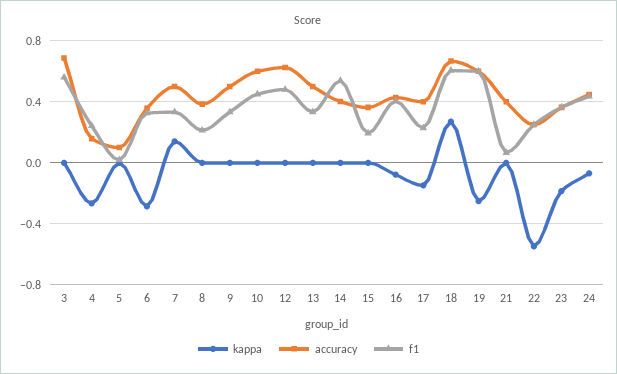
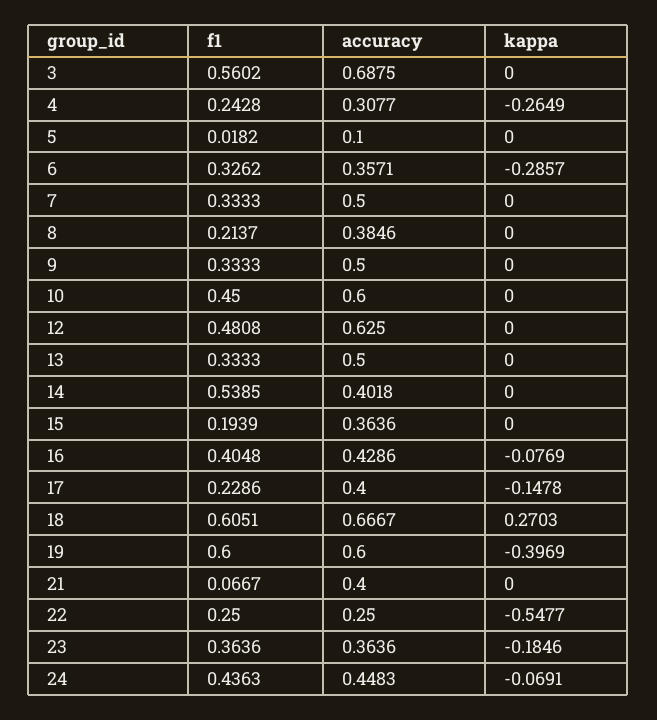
accuracy, 4: 0.15 -> 0.3077
kappa, 7: 0.15 -> 0
kappa, 19: -0.25 -> -0.3969

